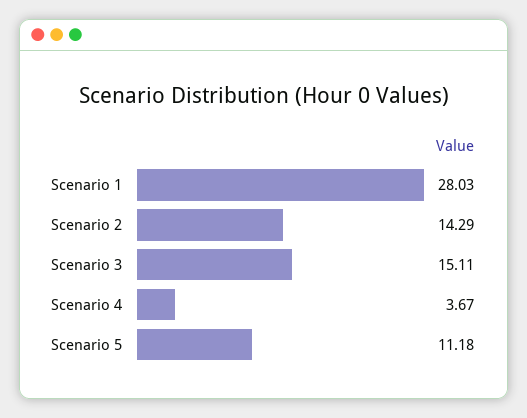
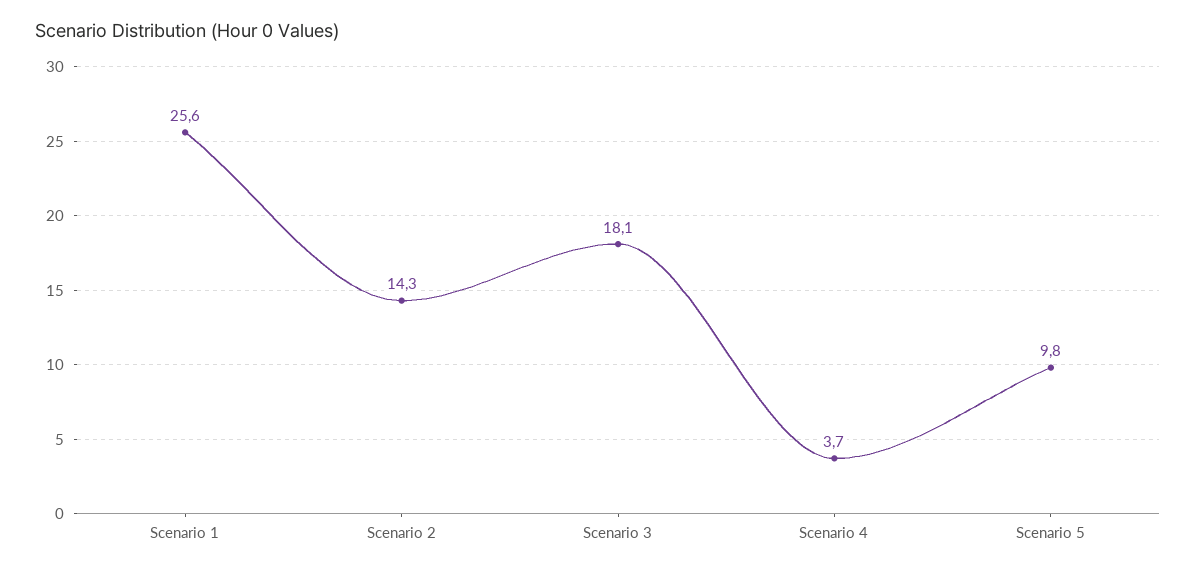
Scenario 1: 28.03 -> 25.6
Scenario 3: 15.11 -> 18.1
Scenario 5: 11.18 -> 9.8

